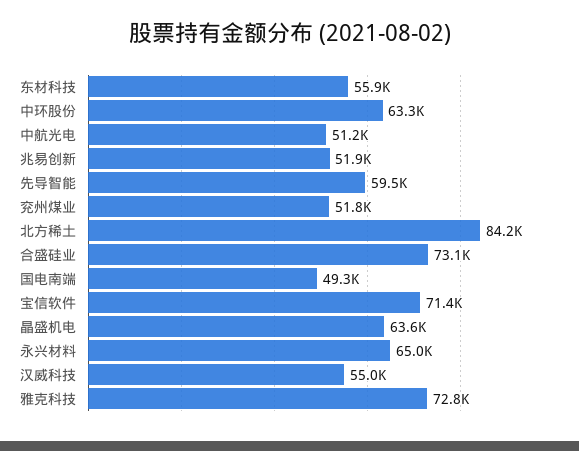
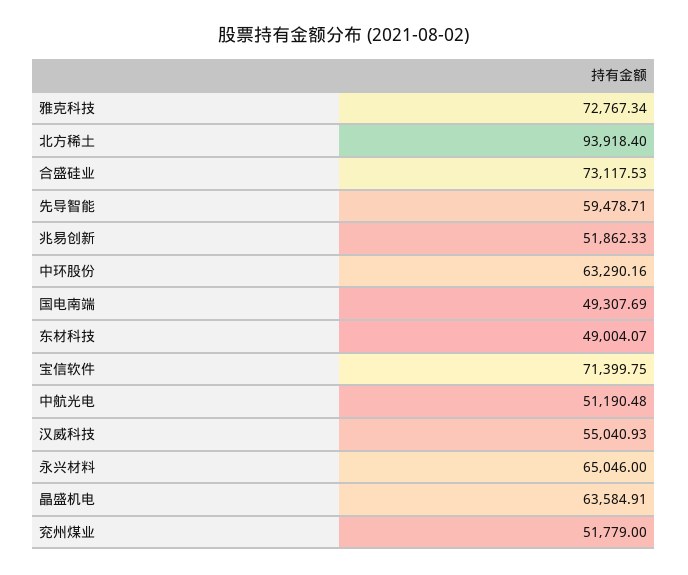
东材科技: 55900 -> 49004.07
北方稀土: 84200 -> 93918.4

